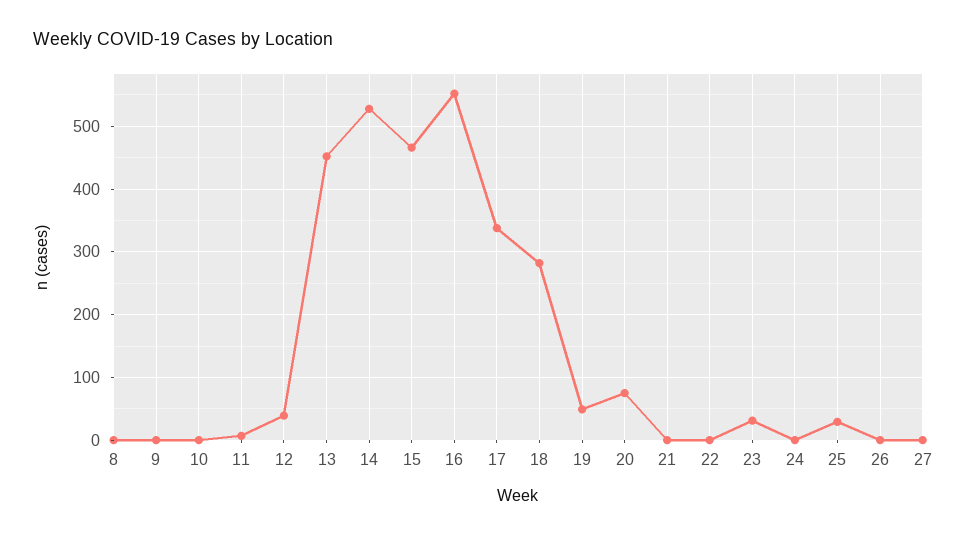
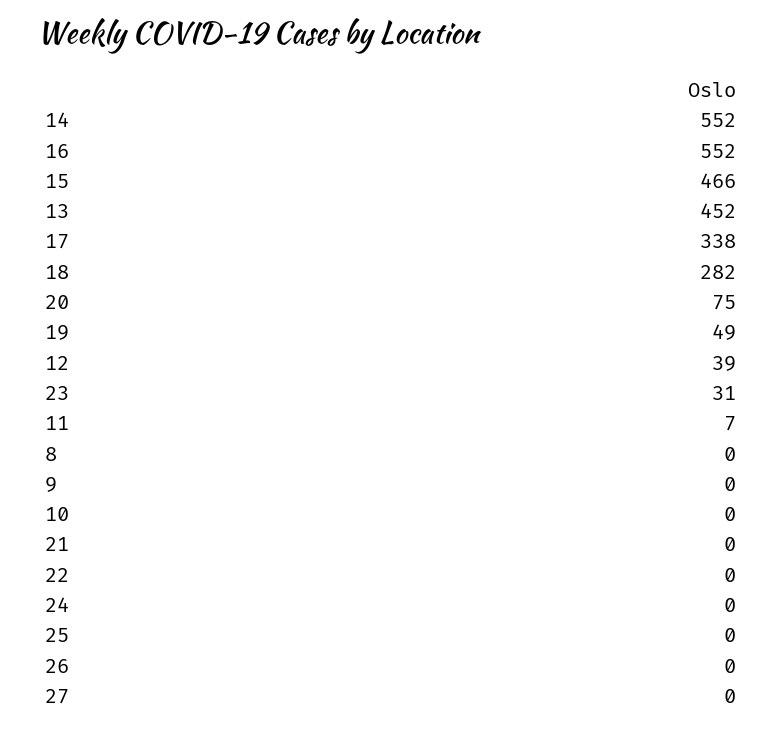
14: 530 -> 552
25: 30 -> 0

